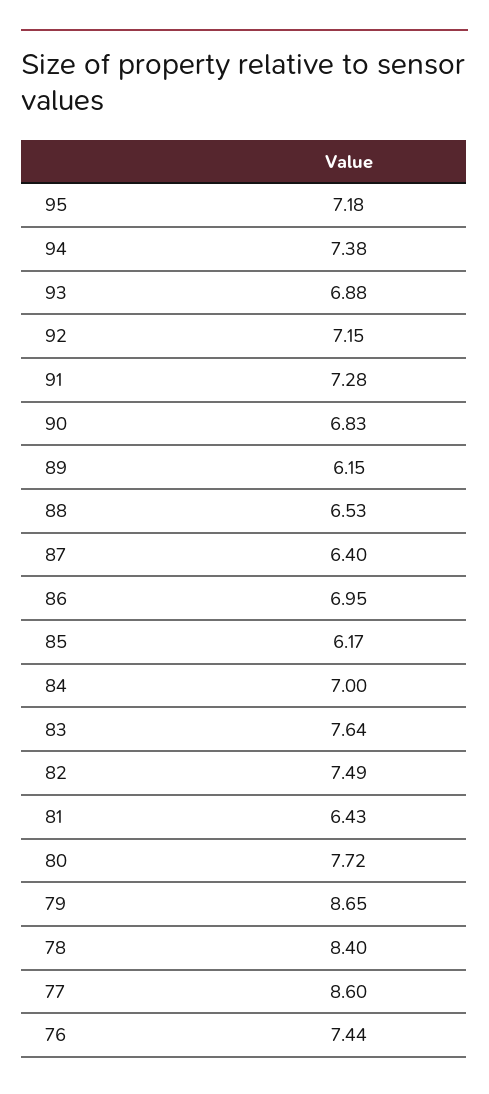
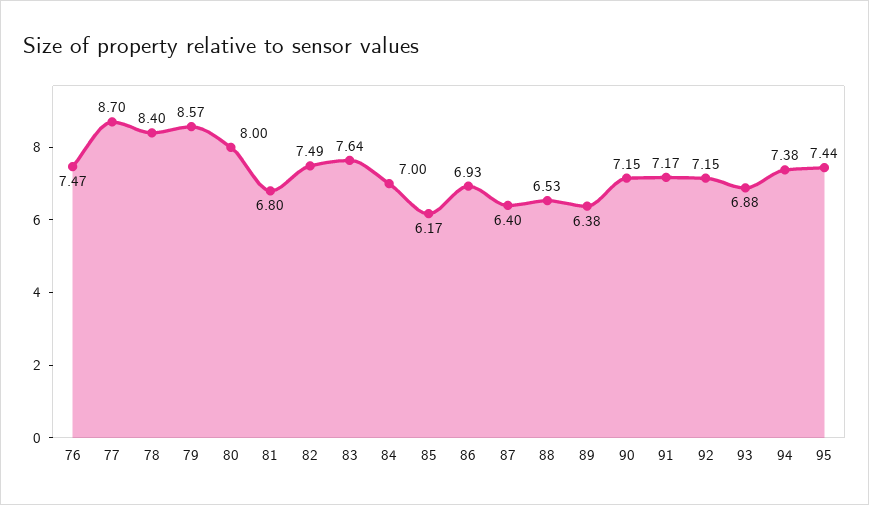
95: 7.18 -> 7.44
91: 7.28 -> 7.17
90: 6.83 -> 7.15
89: 6.15 -> 6.38
86: 6.95 -> 6.93
81: 6.43 -> 6.8
80: 7.72 -> 8
79: 8.65 -> 8.57
77: 8.6 -> 8.7
76: 7.44 -> 7.47

